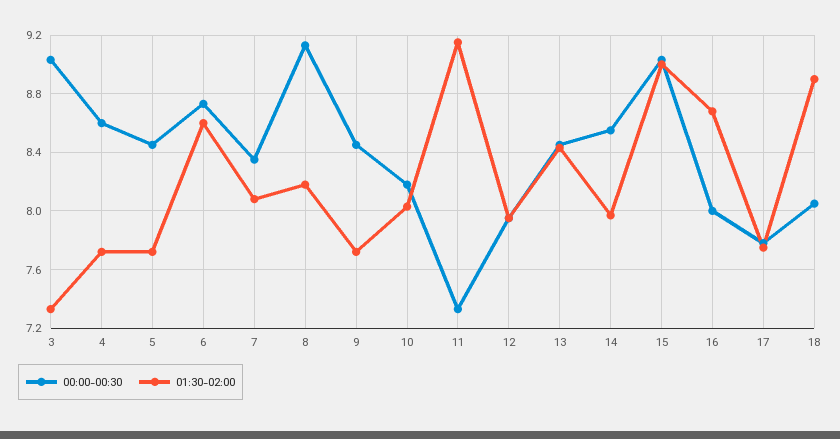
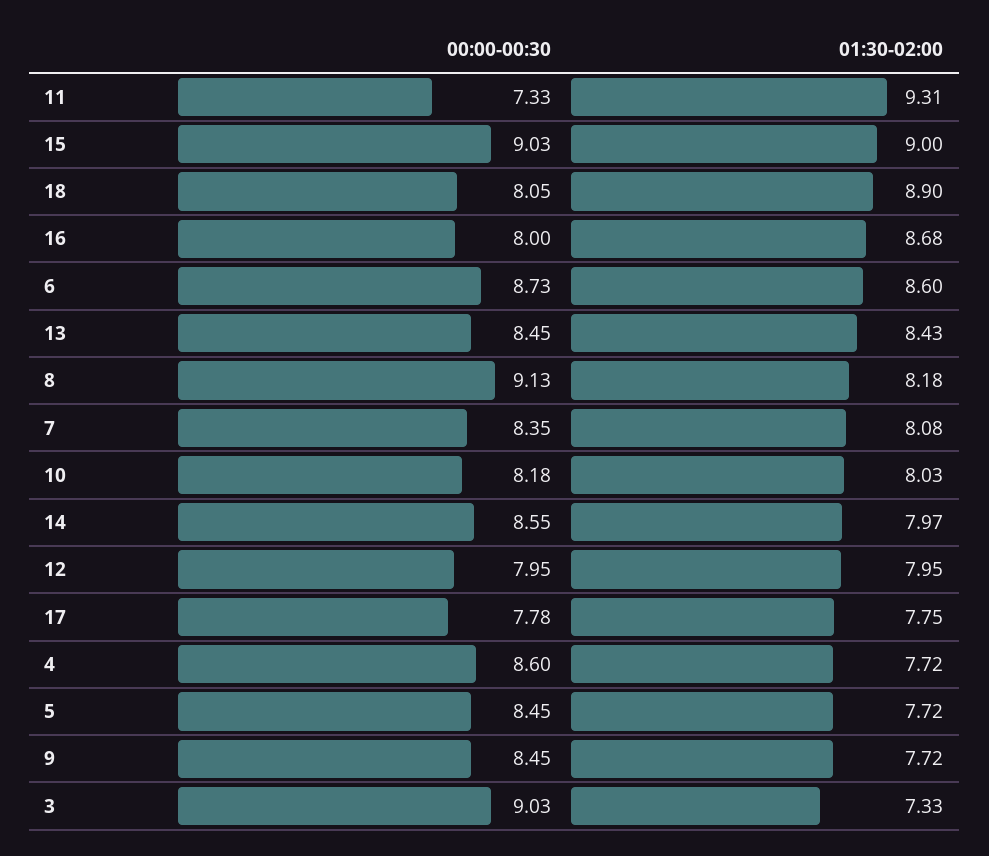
01:30-02:00, 11: 9.15 -> 9.31

